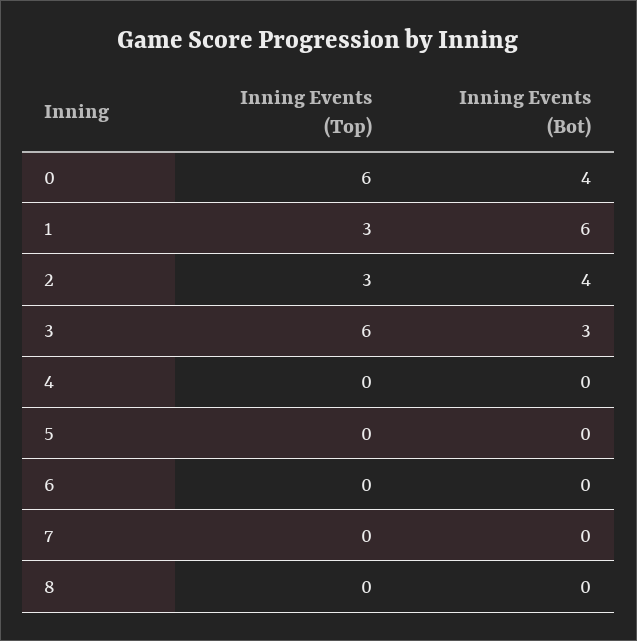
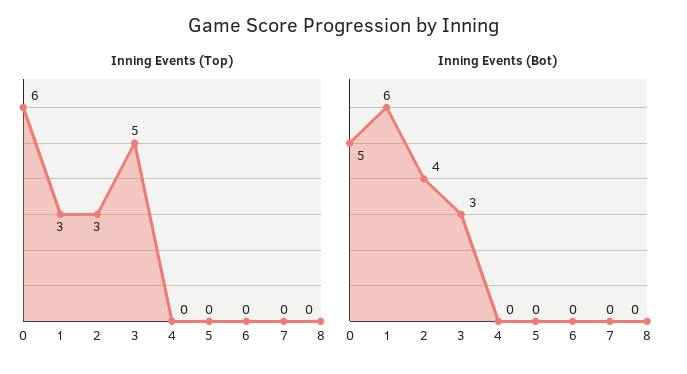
Inning Events (Bot), 0: 4 -> 5
Inning Events (Top), 3: 6 -> 5

